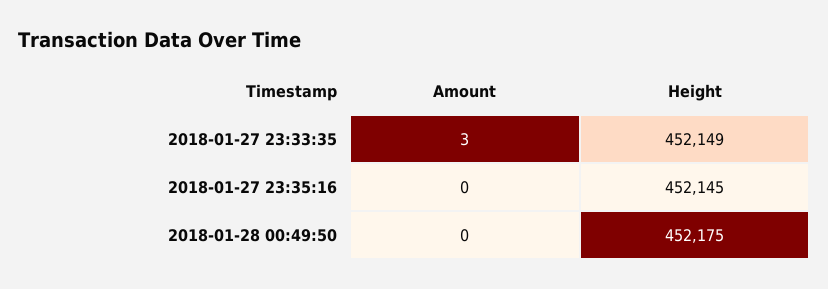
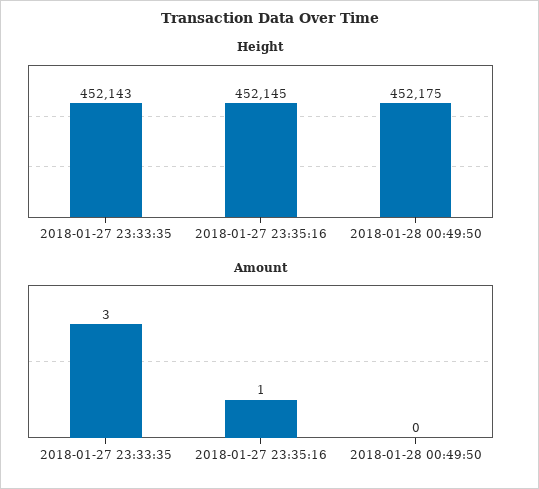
Height, 2018-01-27 23:33:35: 452149 -> 452143
Amount, 2018-01-27 23:35:16: 0 -> 1

